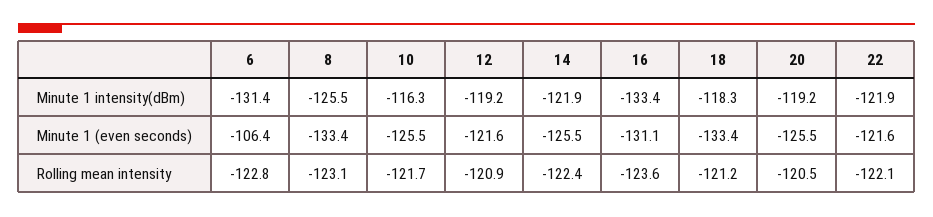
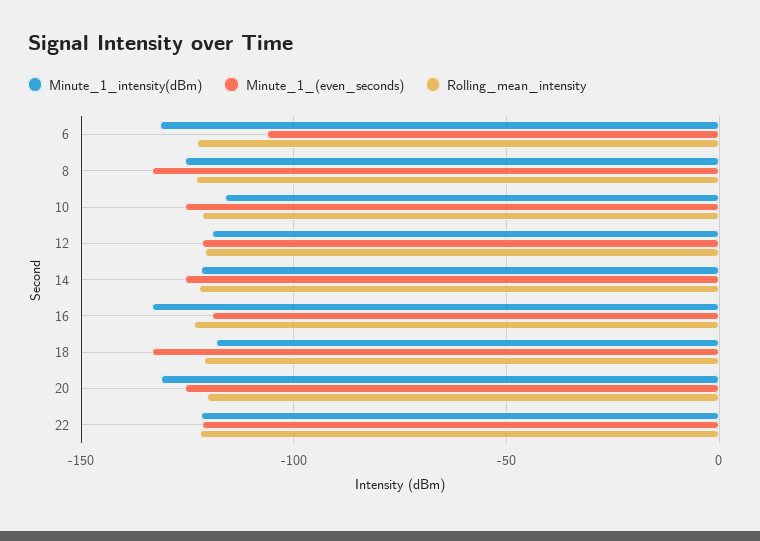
Minute 1 intensity(dBm), 20: -119.2 -> -130
Minute 1 (even seconds), 16: -131.1 -> -120

